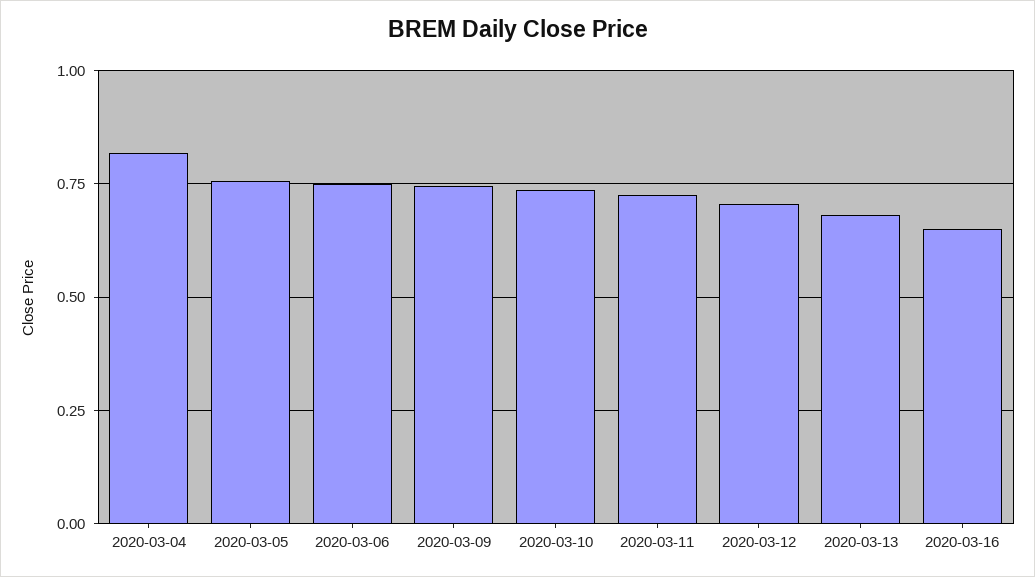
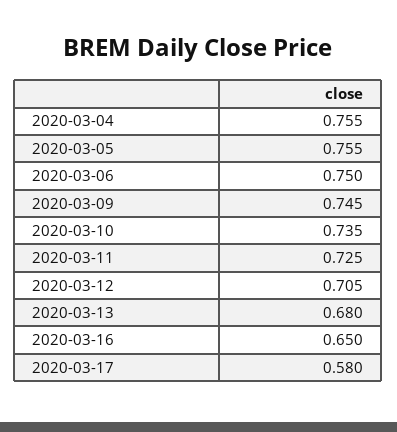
2020-03-04: 0.825 -> 0.755
2020-03-17: none -> 0.58

